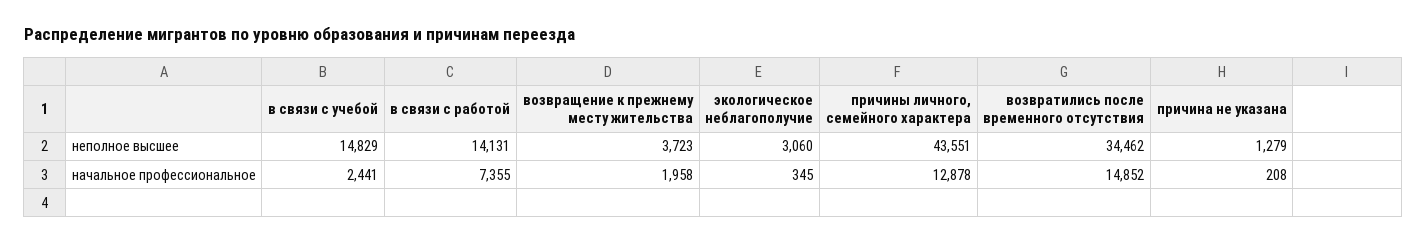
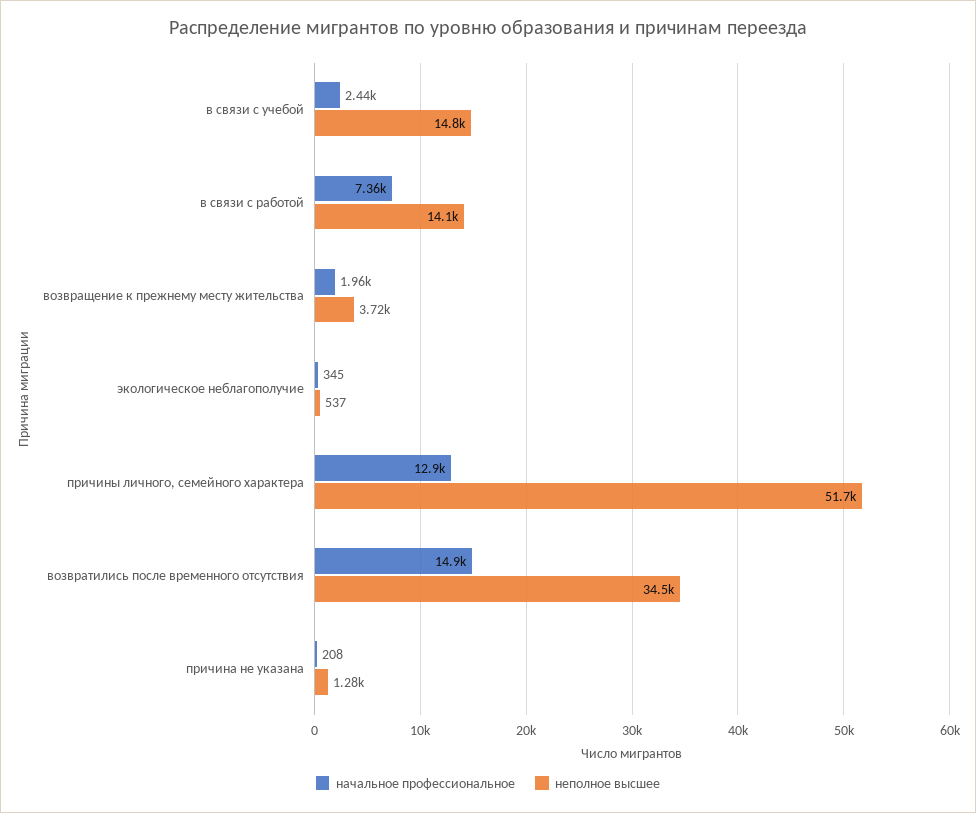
неполное высшее, экологическое неблагополучие: 3060 -> 537
неполное высшее, причины личного, семейного характера: 43551 -> 51700

